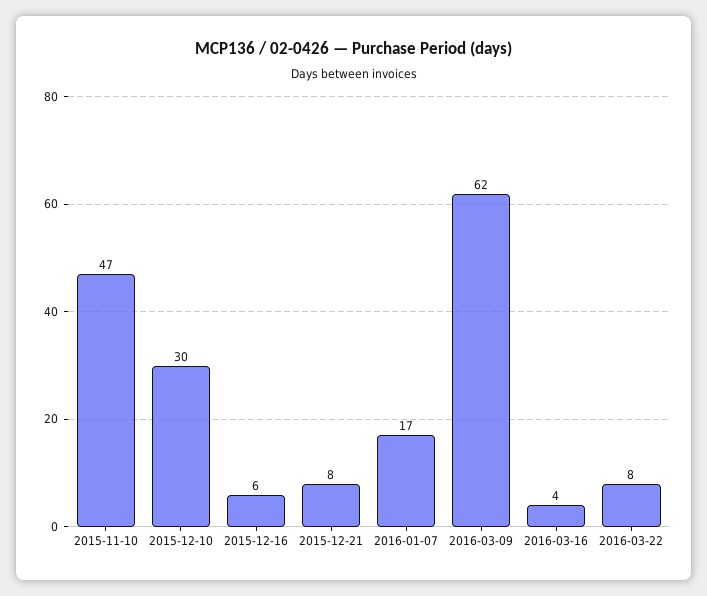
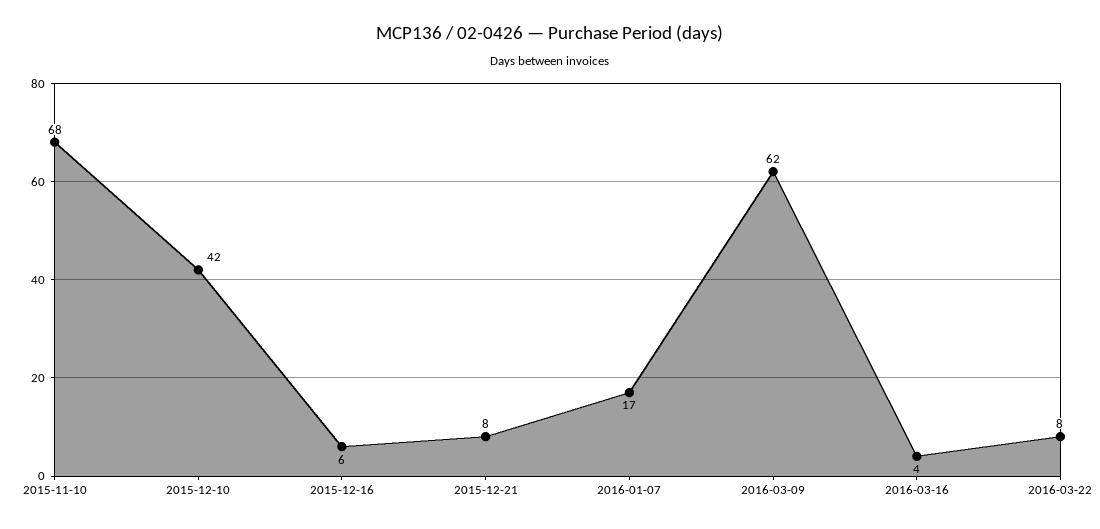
2015-11-10: 47 -> 68
2015-12-10: 30 -> 42

